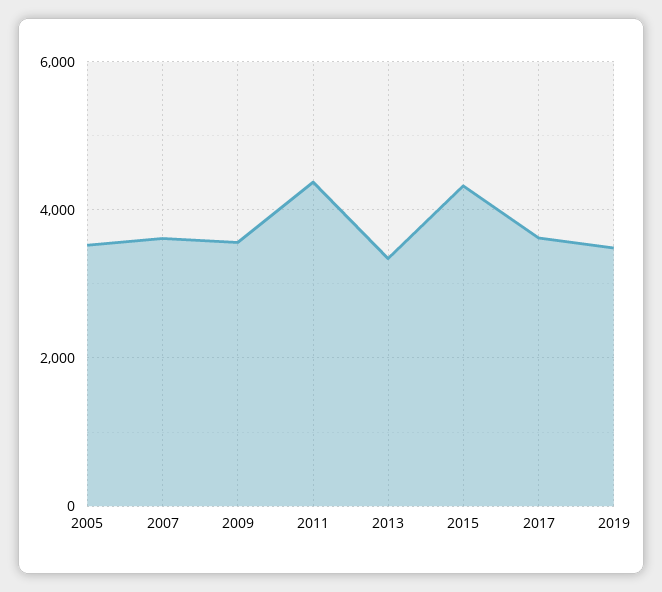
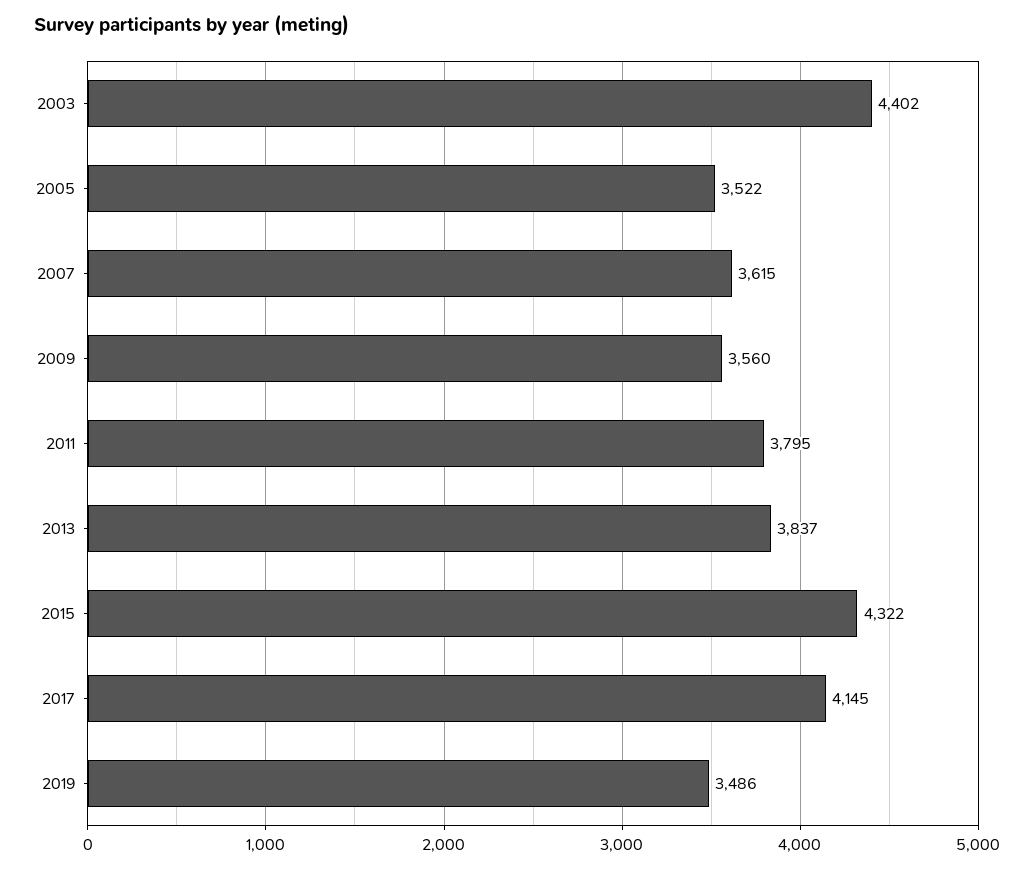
2011: 4400 -> 3795
2013: 3400 -> 3837
2017: 3600 -> 4145
2003: none -> 4402

